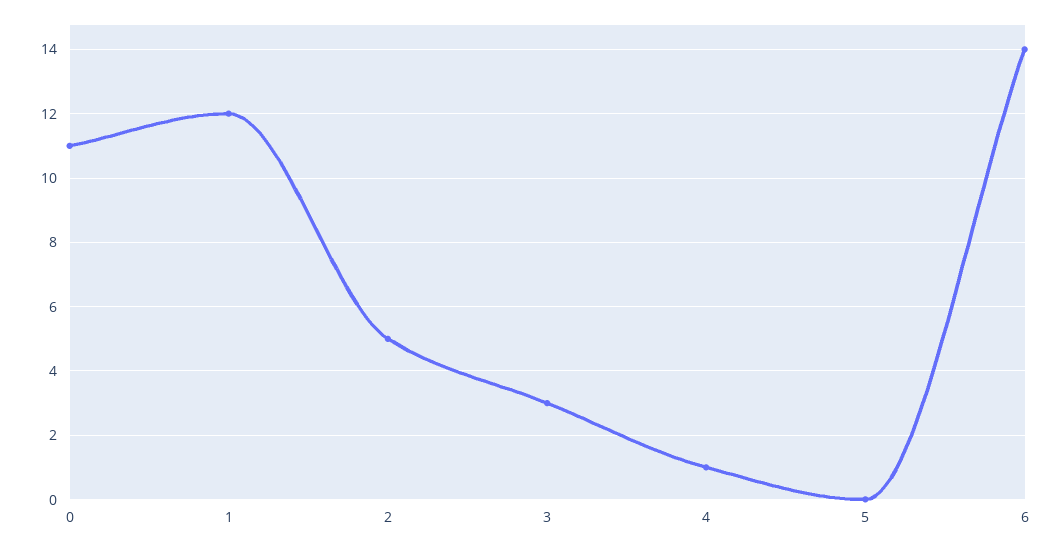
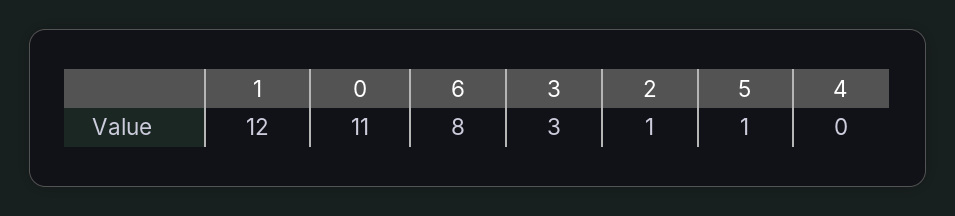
2: 5 -> 1
4: 1 -> 0
5: 0 -> 1
6: 14 -> 8

